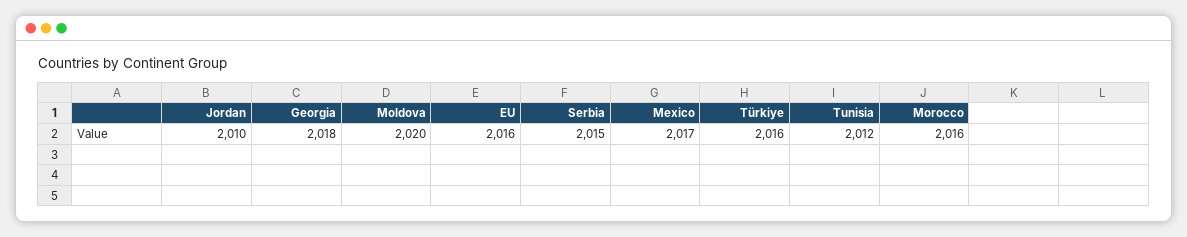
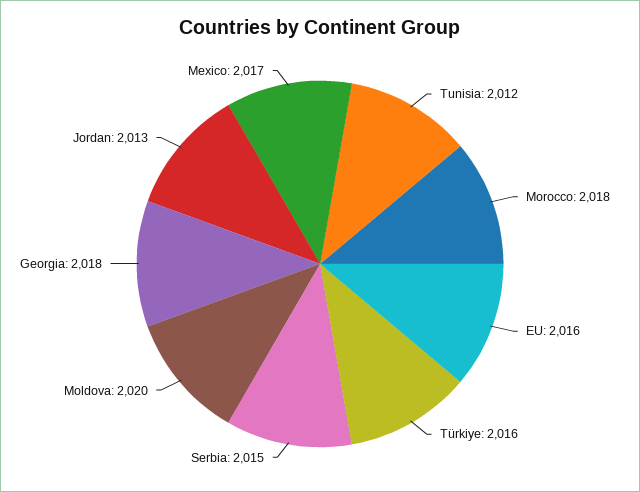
Jordan: 2010 -> 2013
Morocco: 2016 -> 2018

